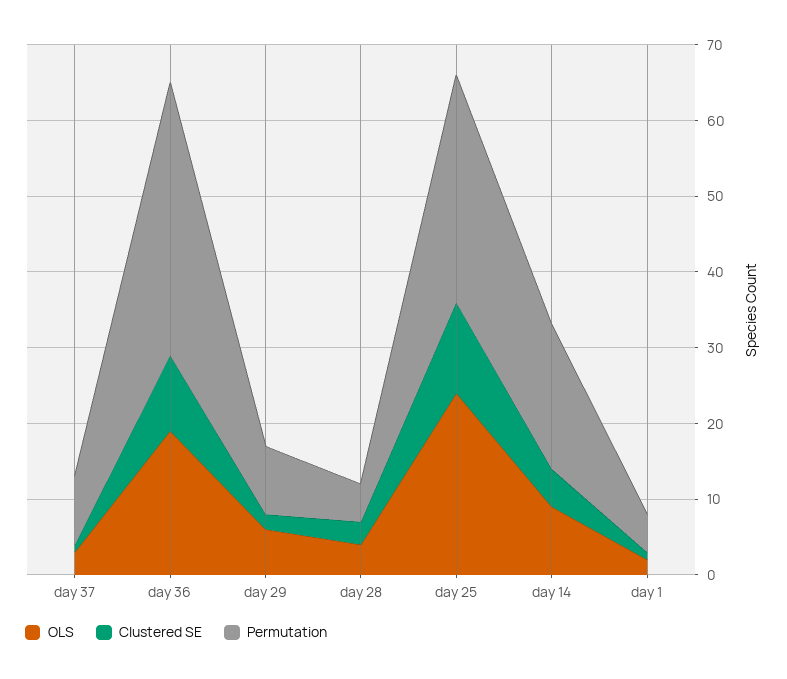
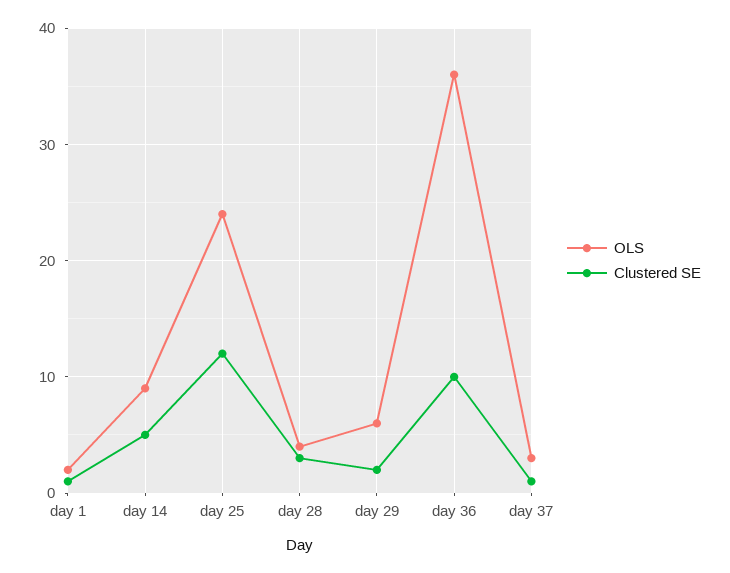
Permutation, day 37: 10 -> none
OLS, day 36: 20 -> 36
Permutation, day 36: 35 -> none
Permutation, day 29: 10 -> none
Permutation, day 28: 5 -> none
Permutation, day 25: 30 -> none
Permutation, day 14: 20 -> none
Permutation, day 1: 5 -> none

